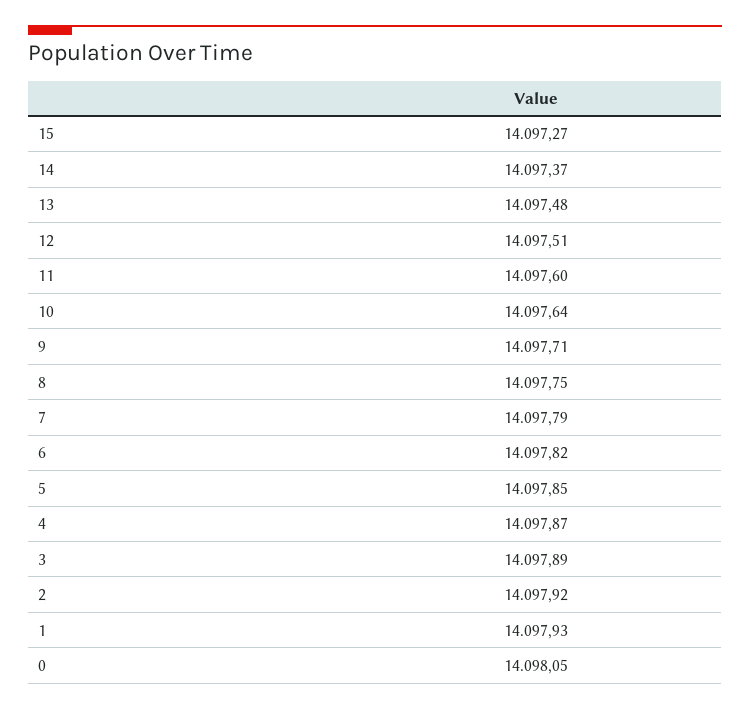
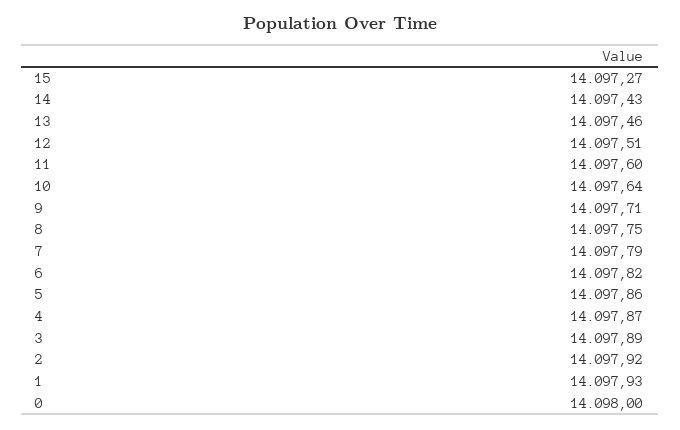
14: 14097.37 -> 14097.43
13: 14097.48 -> 14097.46
5: 14097.85 -> 14097.86
0: 14098.05 -> 14098

